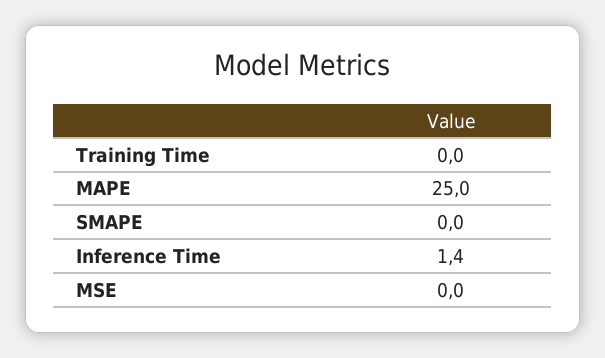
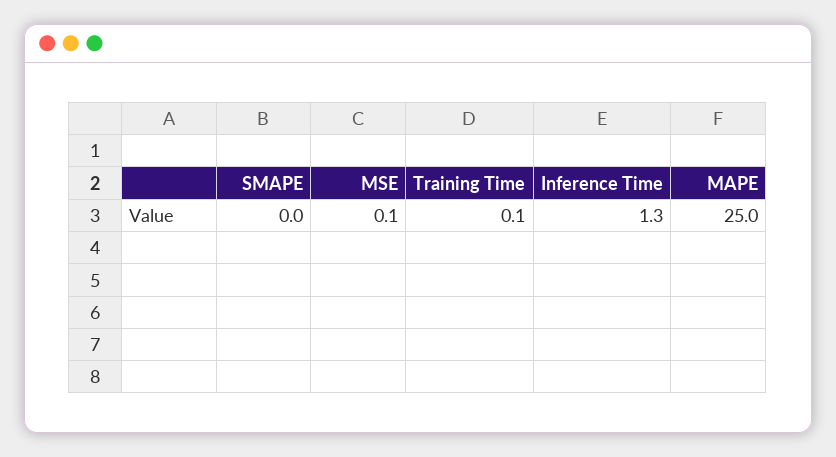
Training Time: 0 -> 0.1
Inference Time: 1.4 -> 1.3
MSE: 0 -> 0.1

